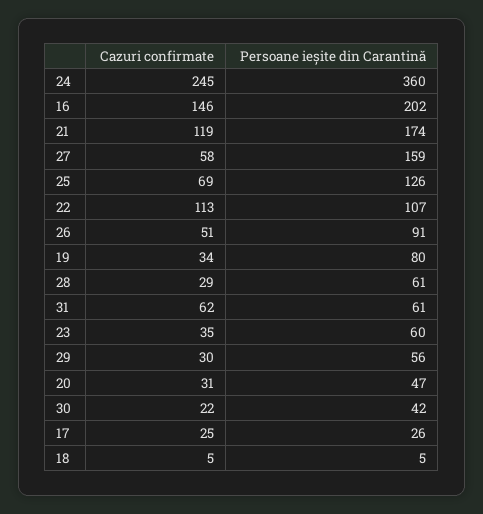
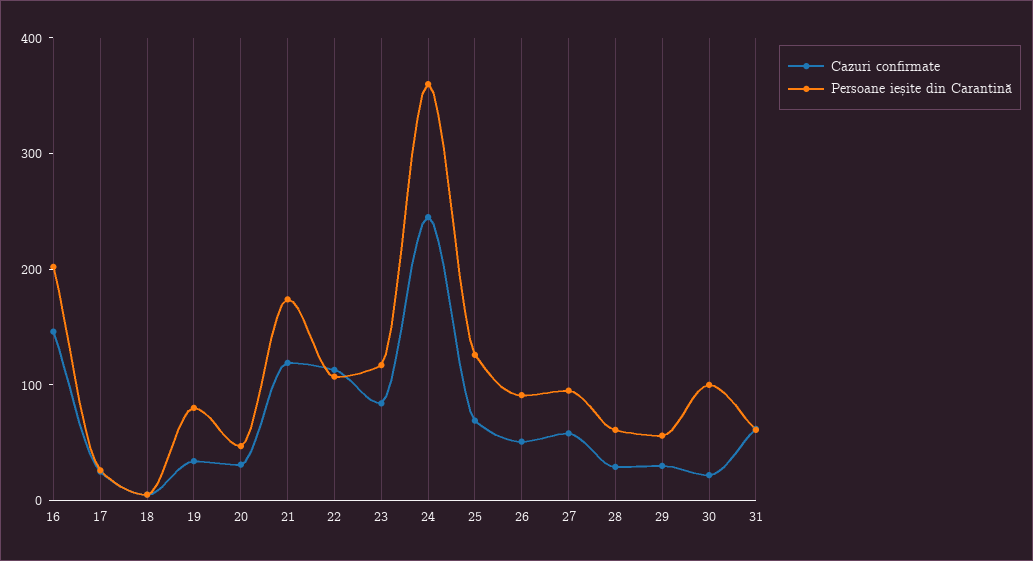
Persoane ieșite din Carantină, 27: 159 -> 100
Cazuri confirmate, 23: 35 -> 80
Persoane ieșite din Carantină, 23: 60 -> 120
Persoane ieșite din Carantină, 30: 42 -> 100

